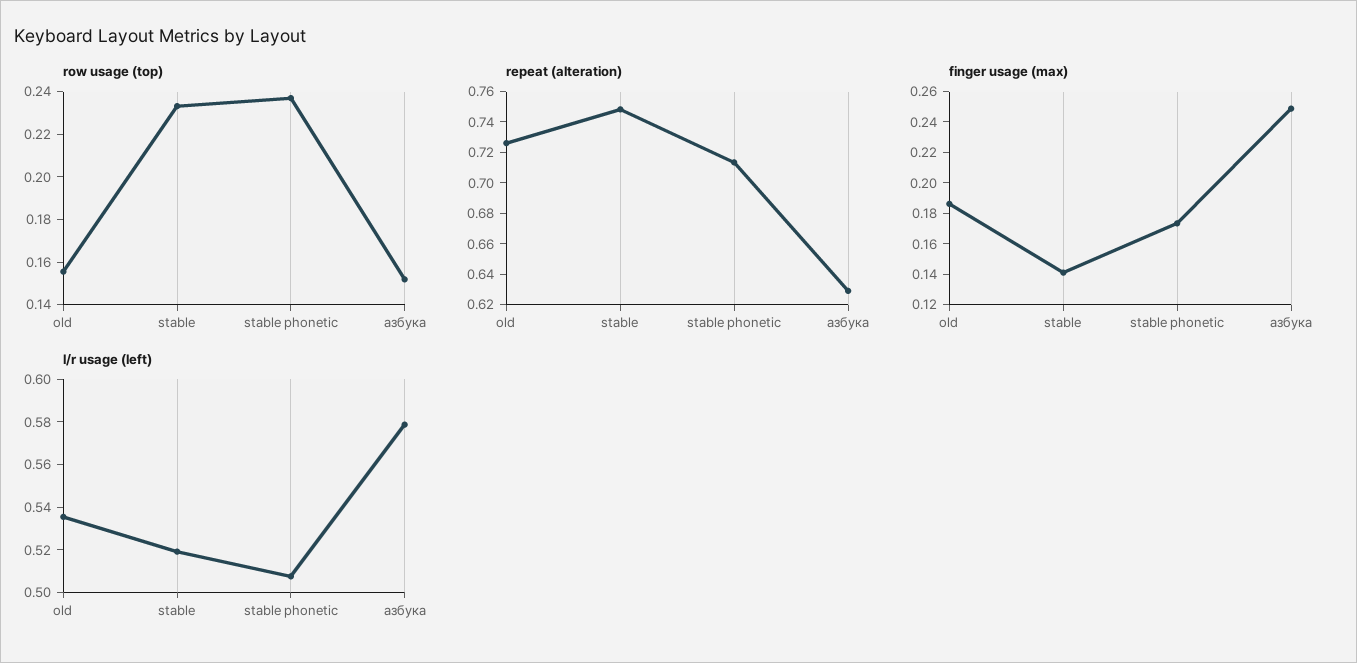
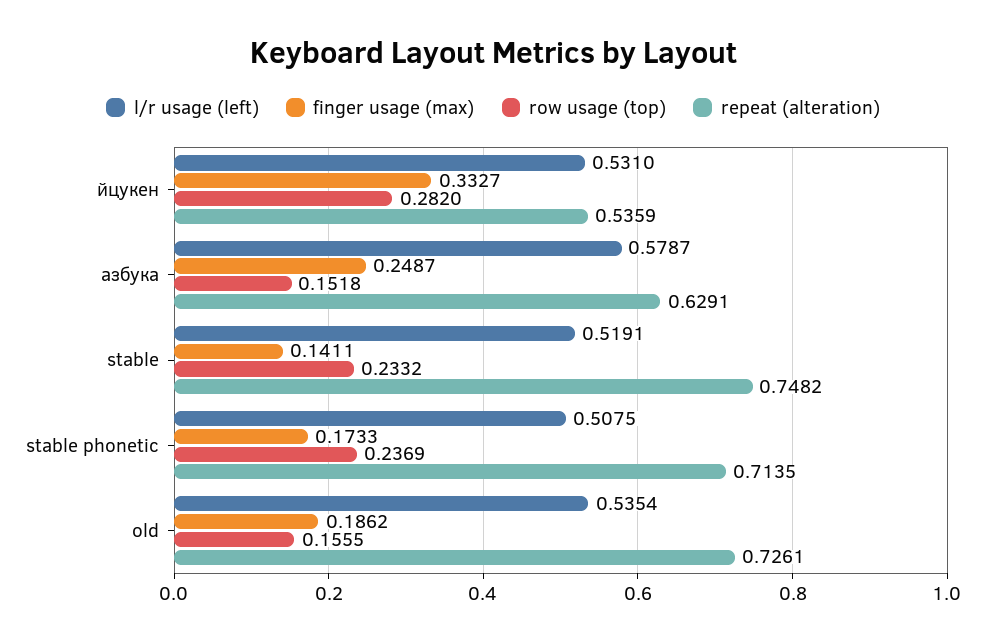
l/r usage (left), йцукен: none -> 0.531
finger usage (max), йцукен: none -> 0.3327
row usage (top), йцукен: none -> 0.282
repeat (alteration), йцукен: none -> 0.5359

